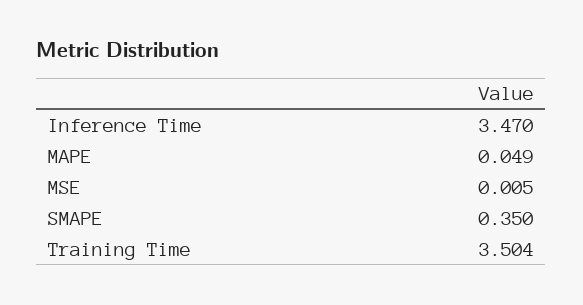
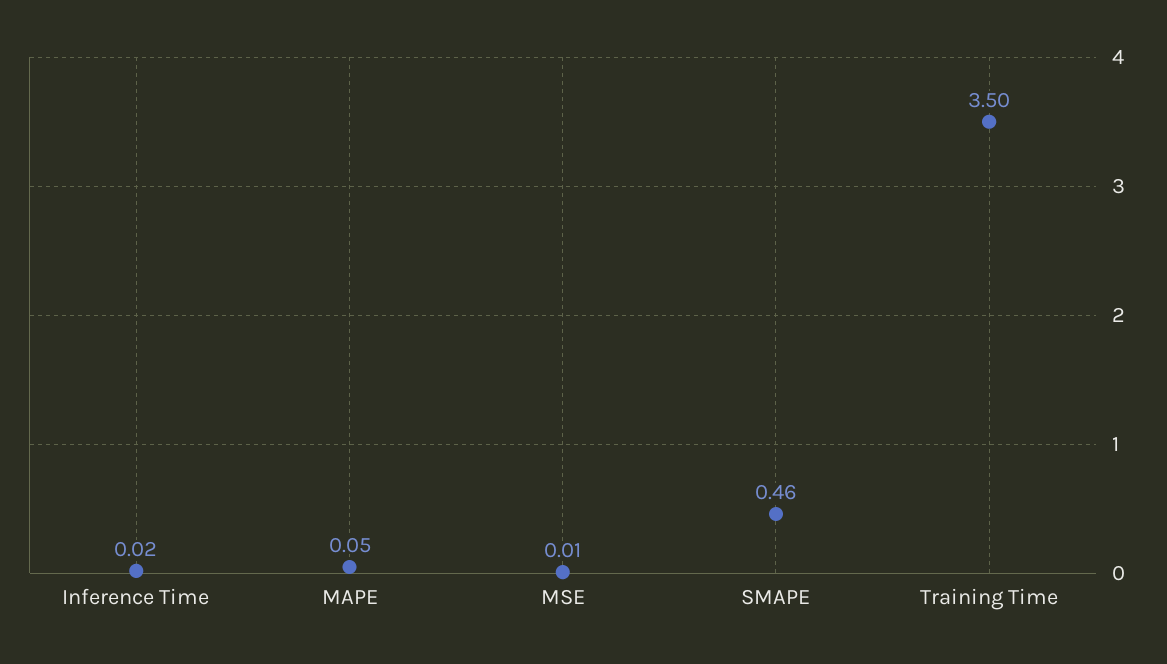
Inference Time: 3.47 -> 0.02
SMAPE: 0.35 -> 0.46

